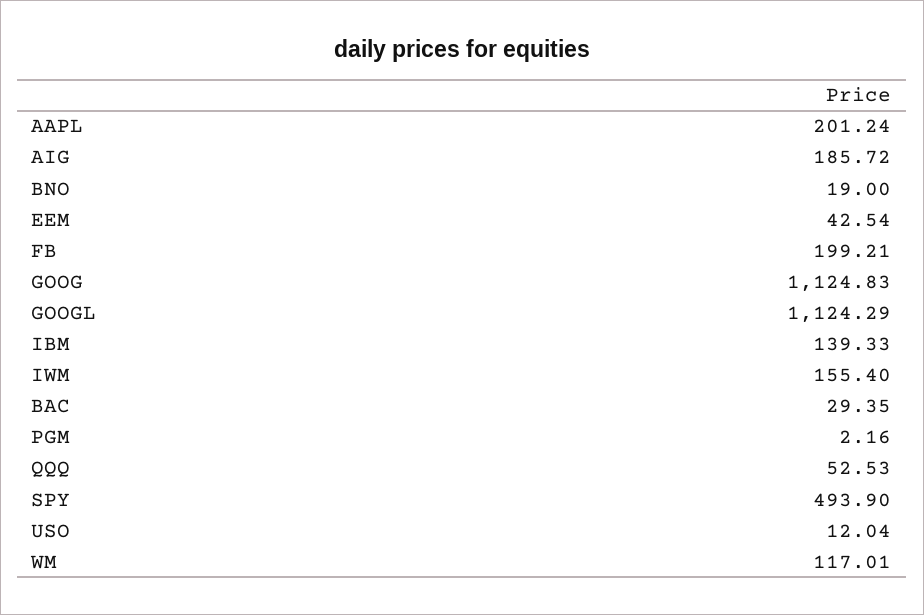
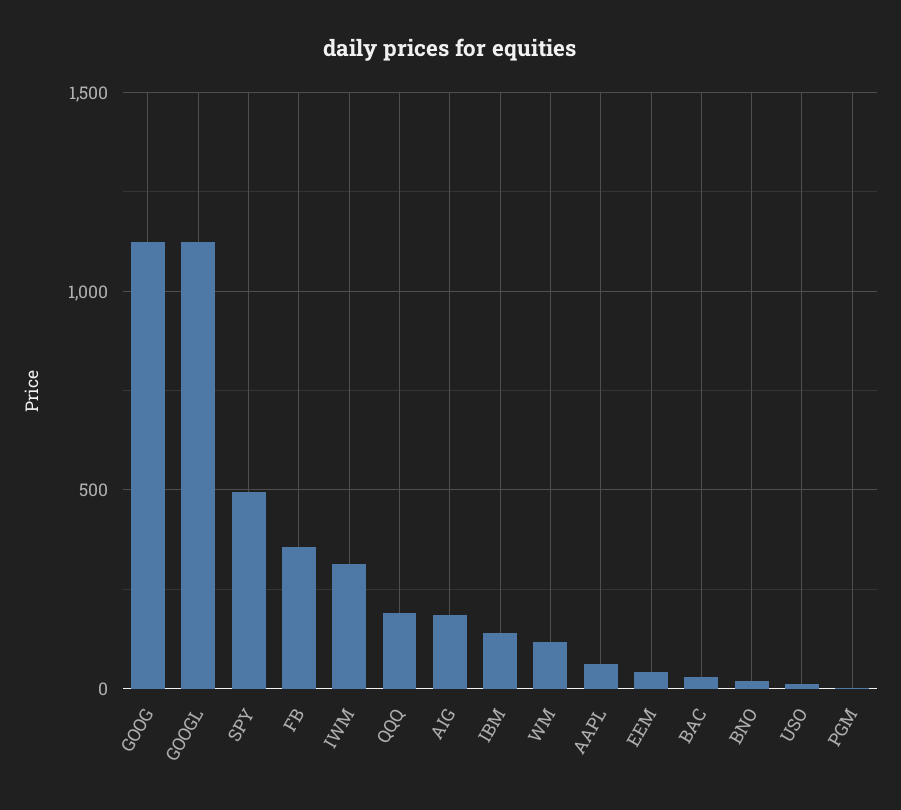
AAPL: 201.24 -> 50
FB: 199.21 -> 350
IWM: 155.4 -> 300
QQQ: 52.53 -> 200

